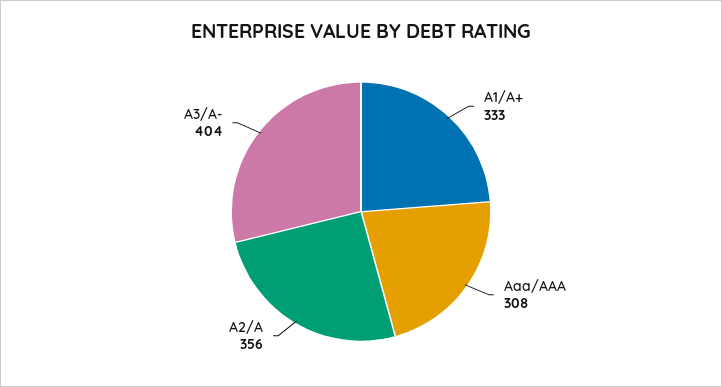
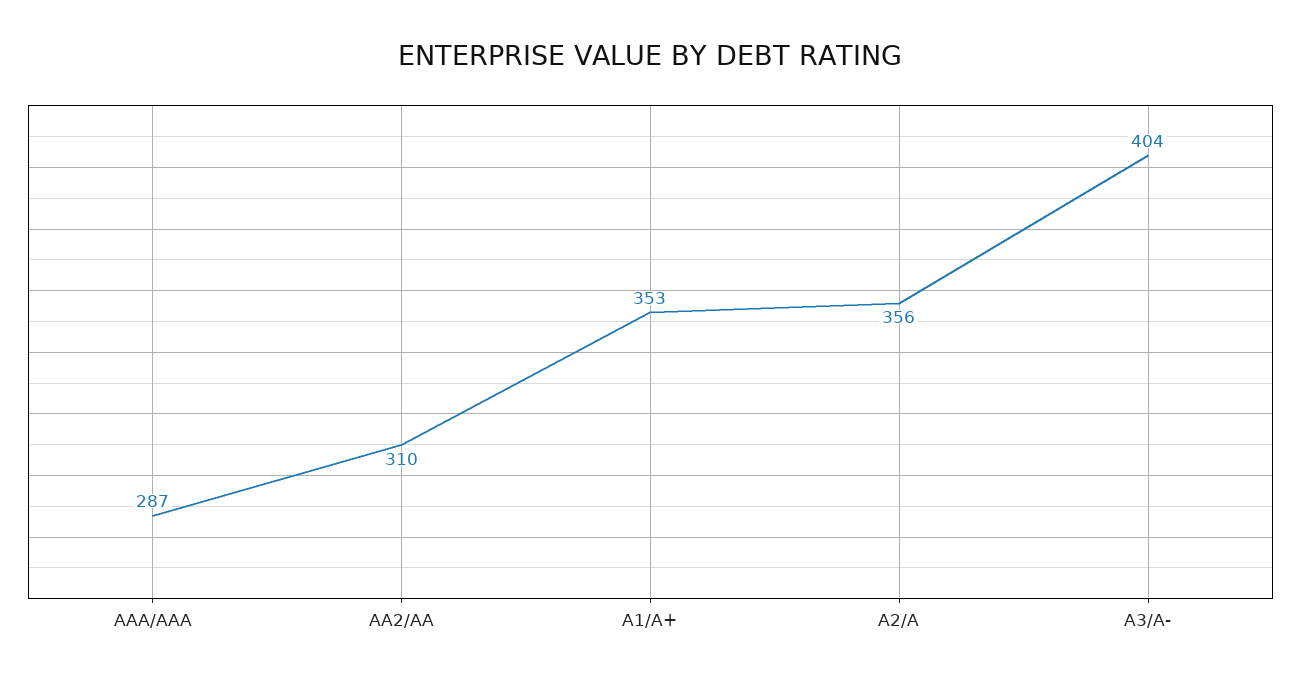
A1/A+: 333 -> 353
Aaa/AAA: 308 -> 287
AA2/AA: none -> 310

